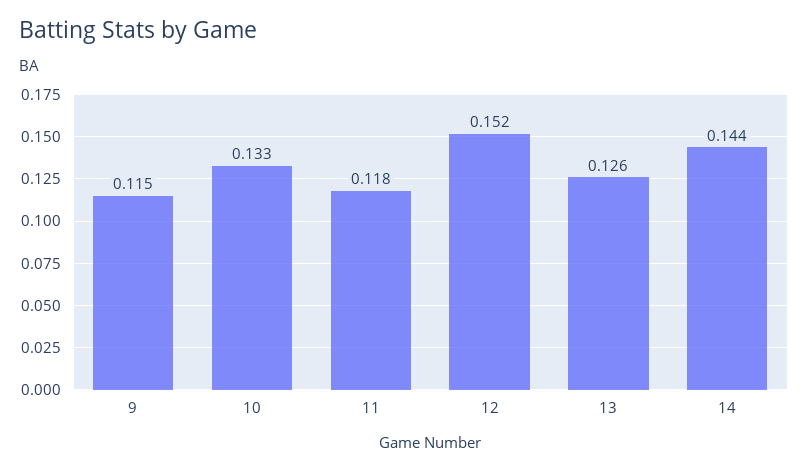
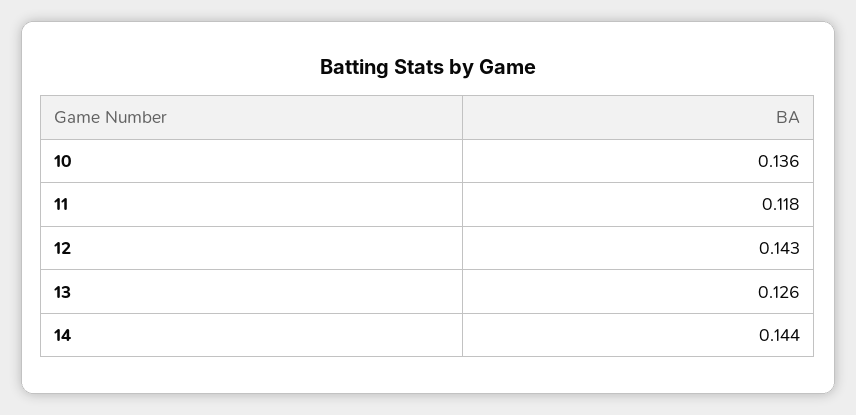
9: 0.115 -> none
10: 0.133 -> 0.136
12: 0.152 -> 0.143

